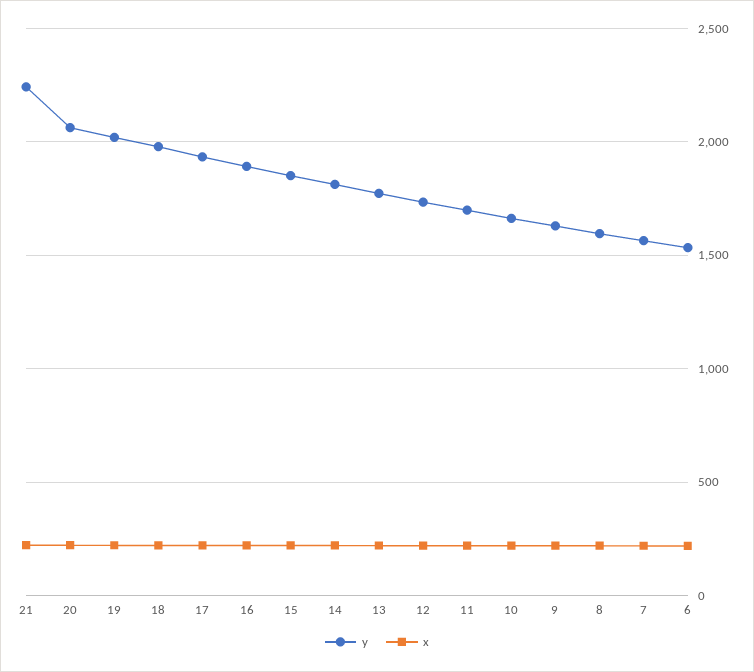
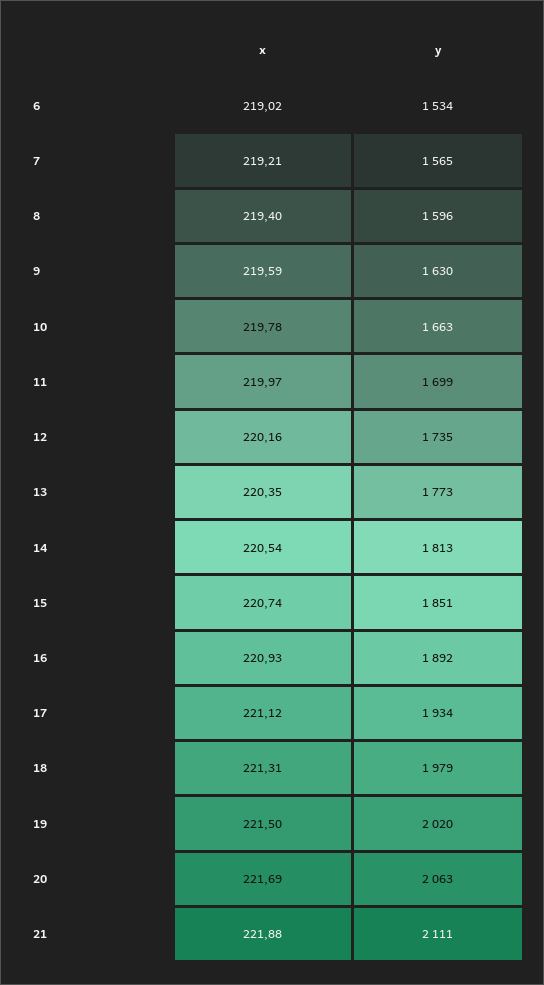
y, 21: 2250 -> 2111

